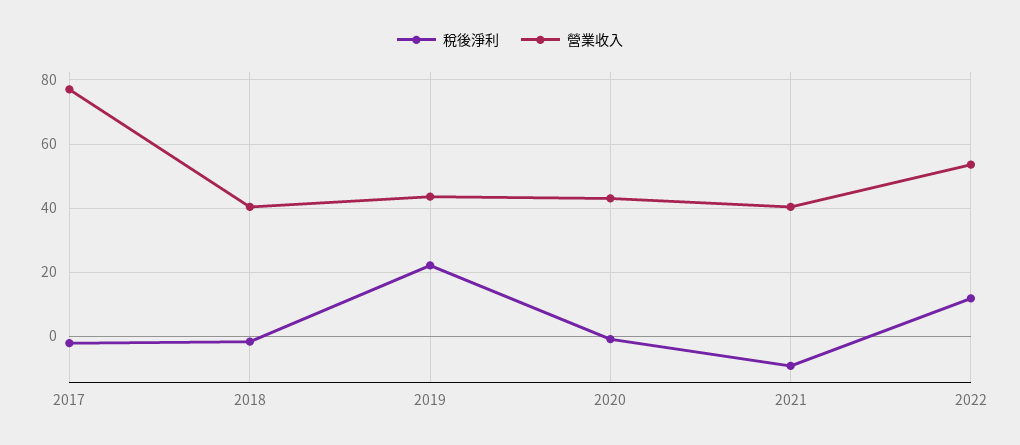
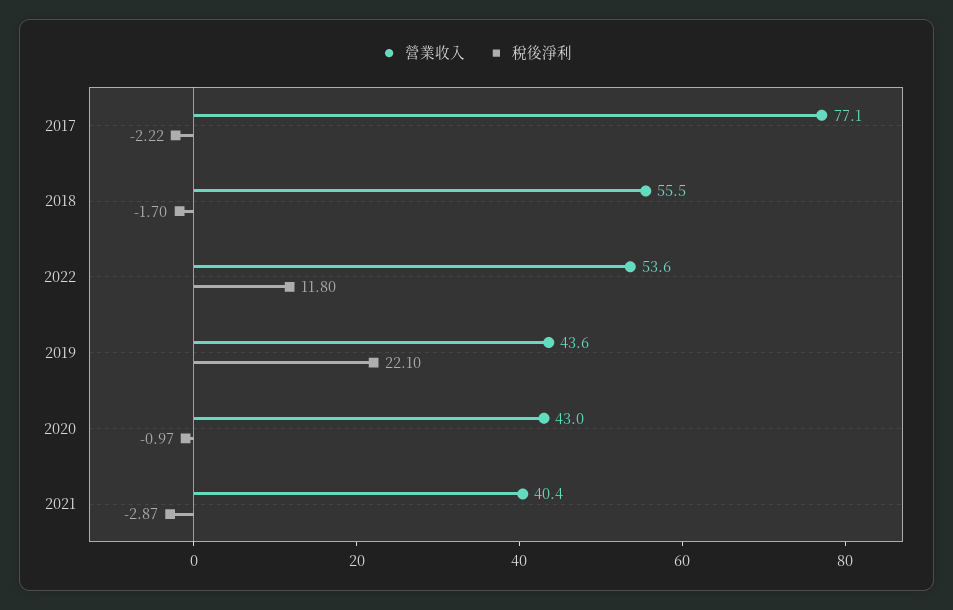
營業收入, 2018: 40 -> 55.5
稅後淨利, 2021: -10 -> -2.87

